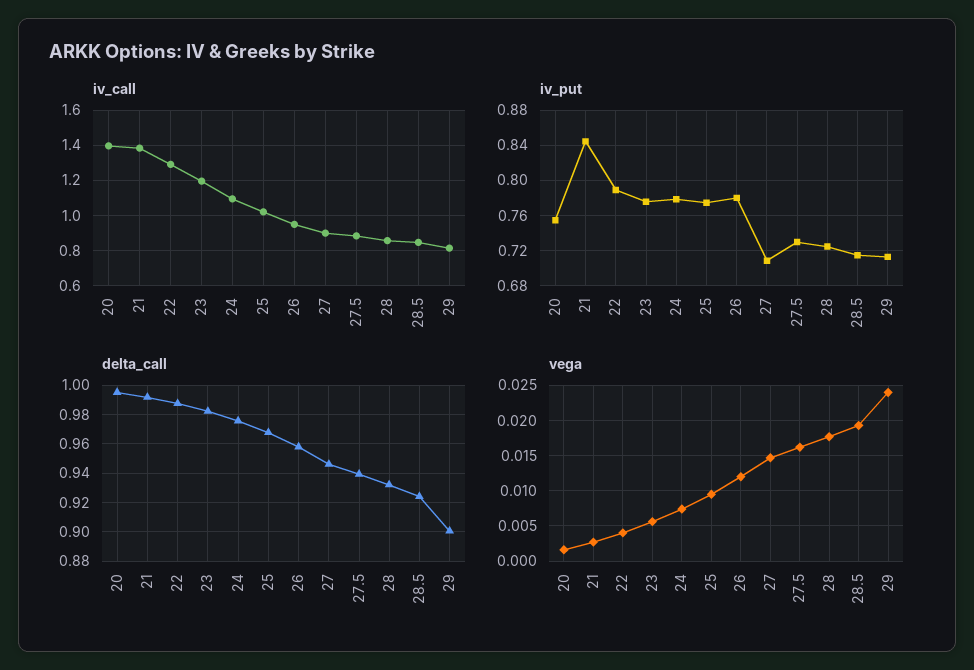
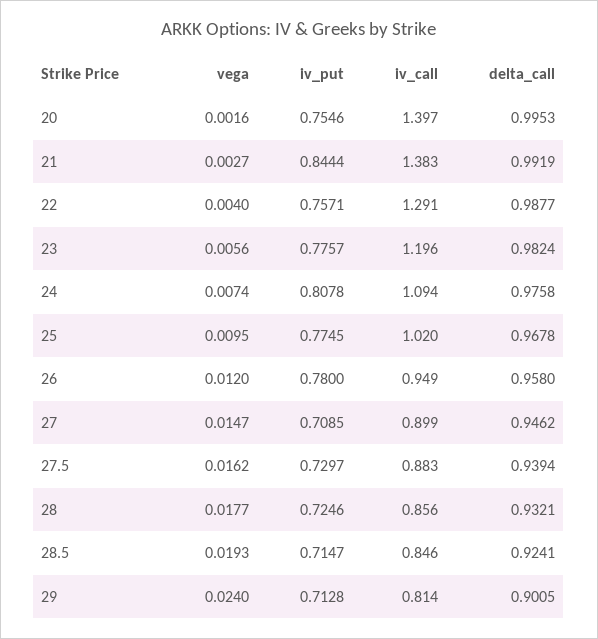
iv_put, 22: 0.79 -> 0.7571
iv_put, 24: 0.78 -> 0.8078

